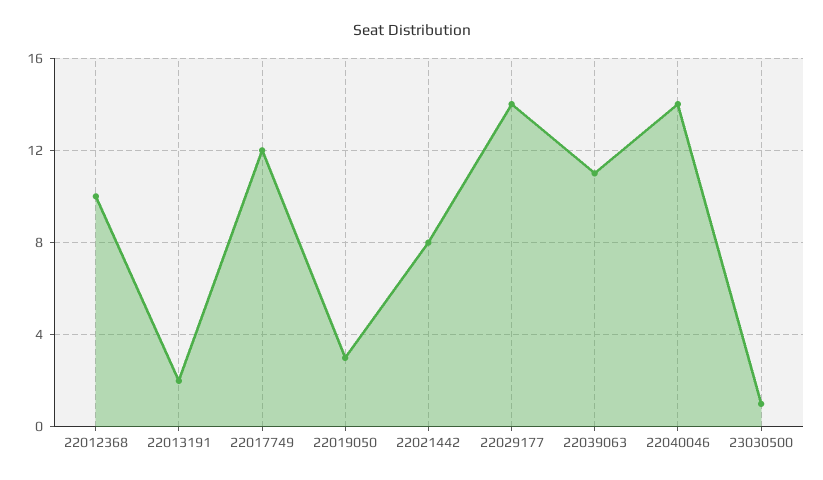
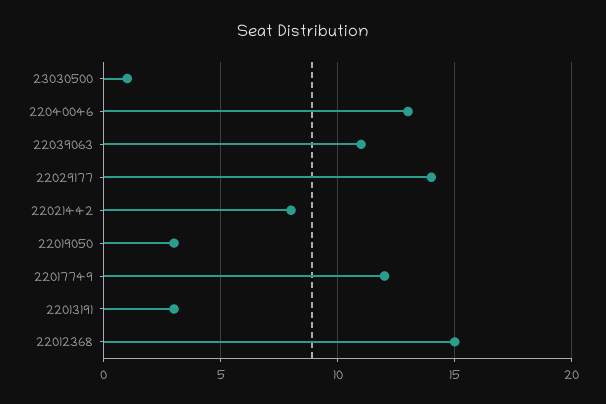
22012368: 10 -> 15
22013191: 2 -> 3
22040046: 14 -> 13

